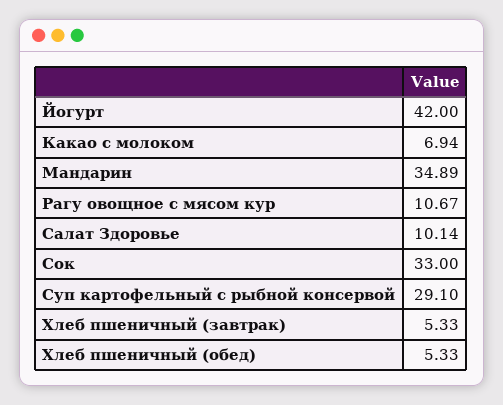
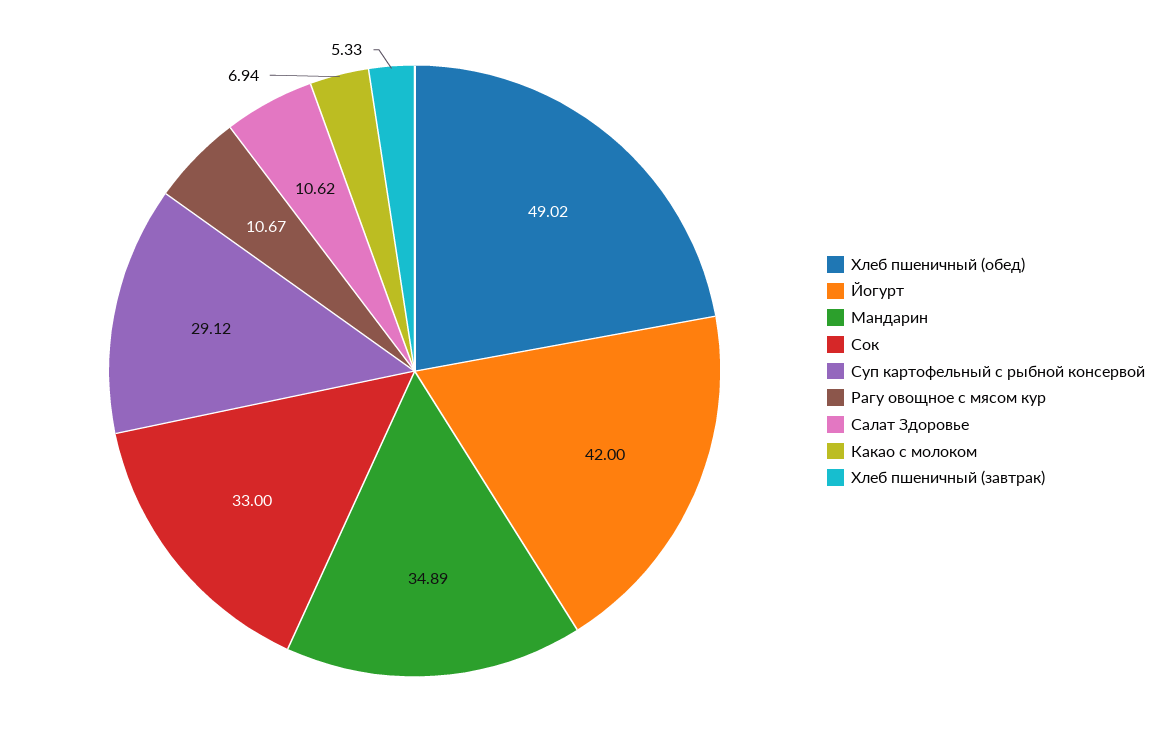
Салат Здоровье: 10.14 -> 10.62
Суп картофельный с рыбной консервой: 29.1 -> 29.12
Хлеб пшеничный (обед): 5.33 -> 49.02

